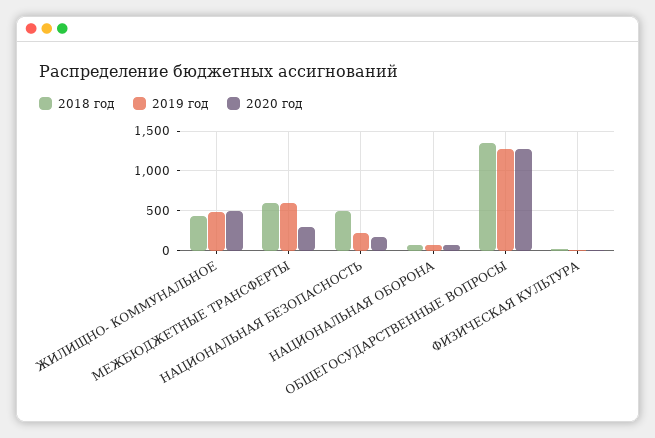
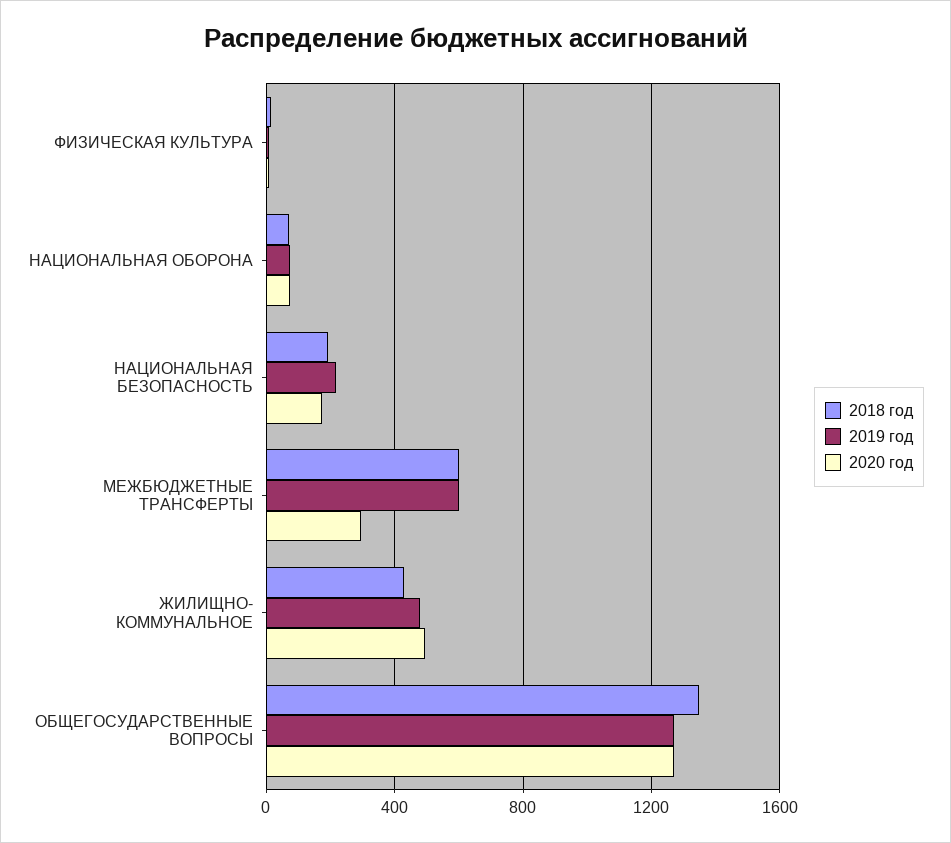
2018 год, НАЦИОНАЛЬНАЯ БЕЗОПАСНОСТЬ: 500 -> 200

